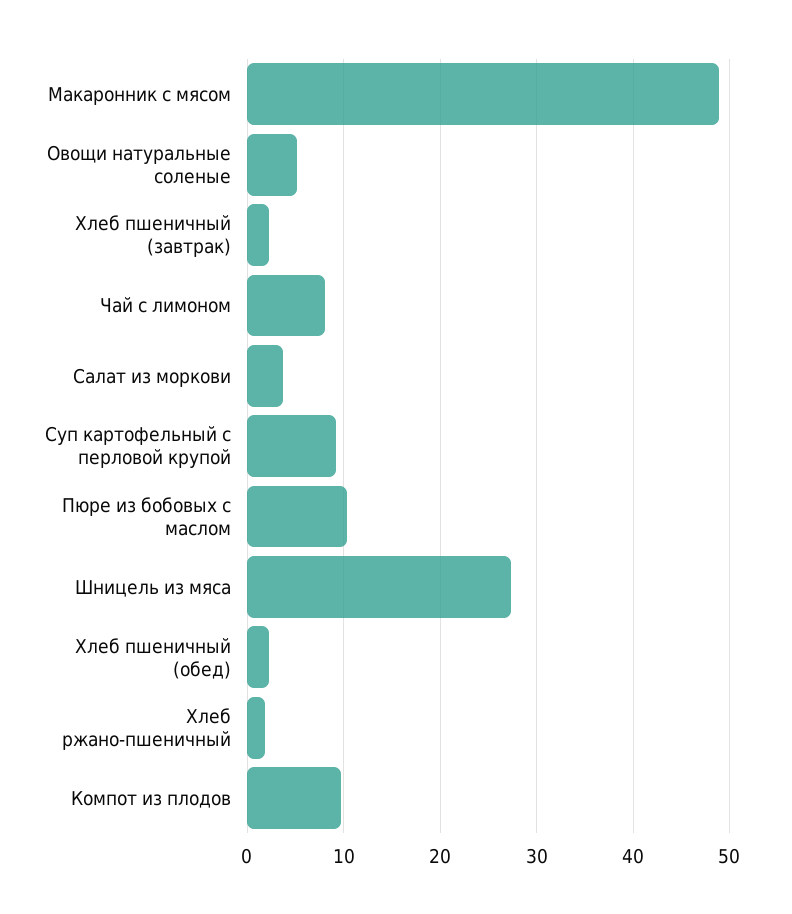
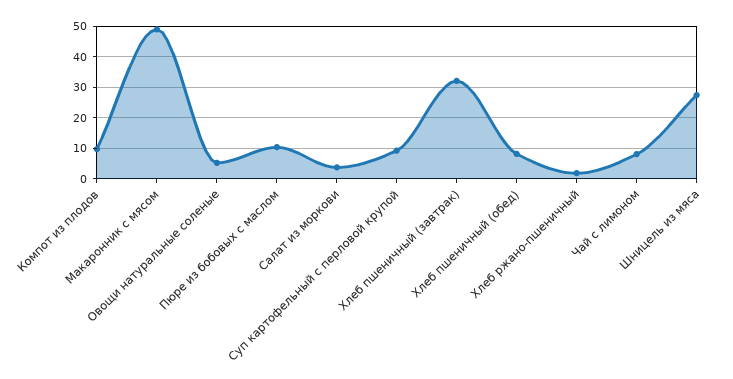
Хлеб пшеничный (завтрак): 2 -> 32
Хлеб пшеничный (обед): 2 -> 8

